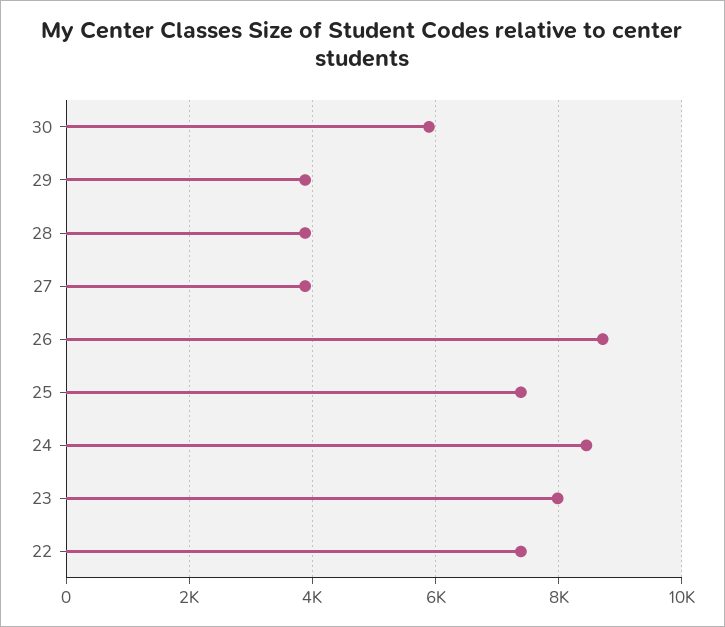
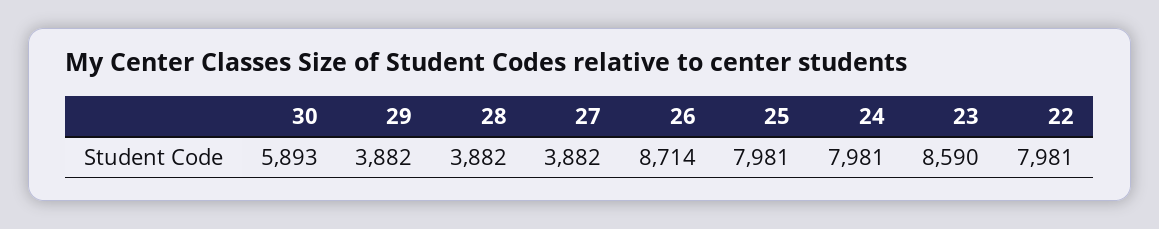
25: 7400 -> 7981
24: 8400 -> 7981
23: 8000 -> 8590
22: 7400 -> 7981

